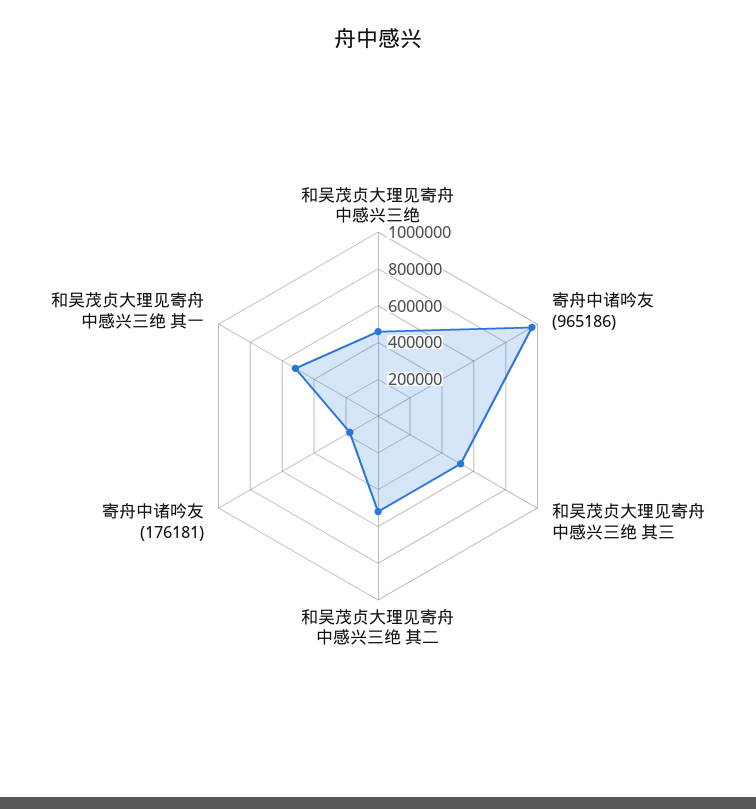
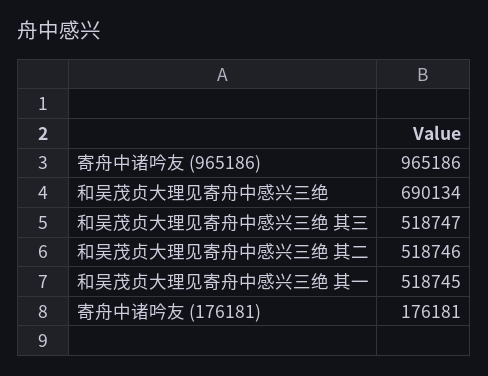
和吴茂贞大理见寄舟中感兴三绝: 450000 -> 690134

